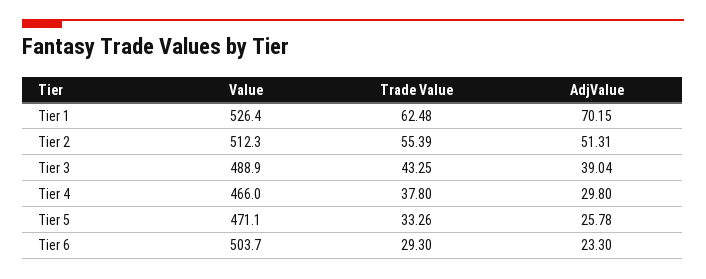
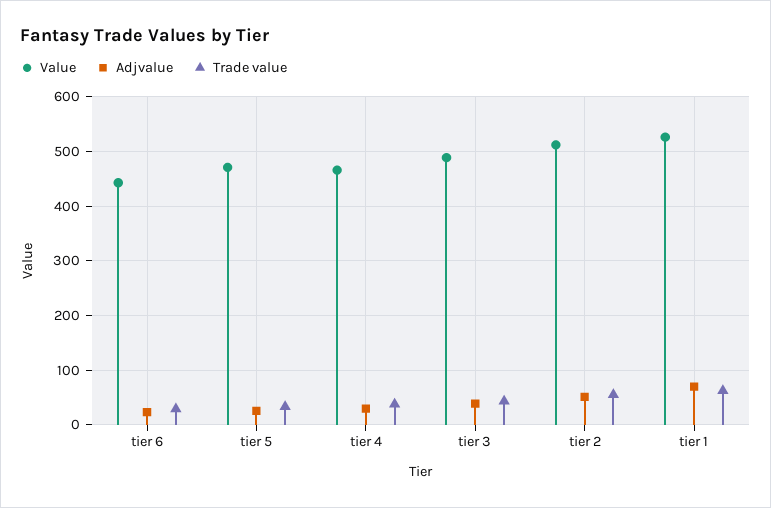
Value, Tier 6: 503.7 -> 440

